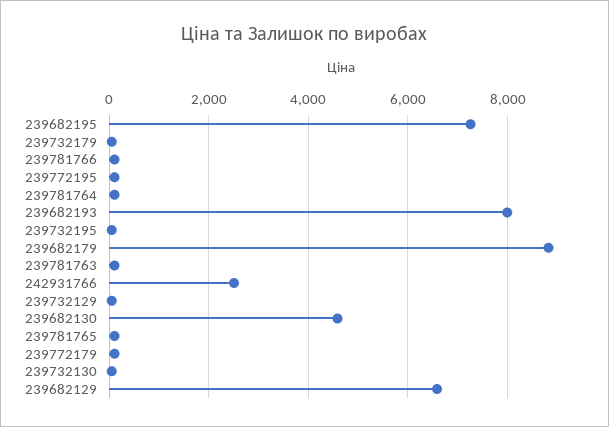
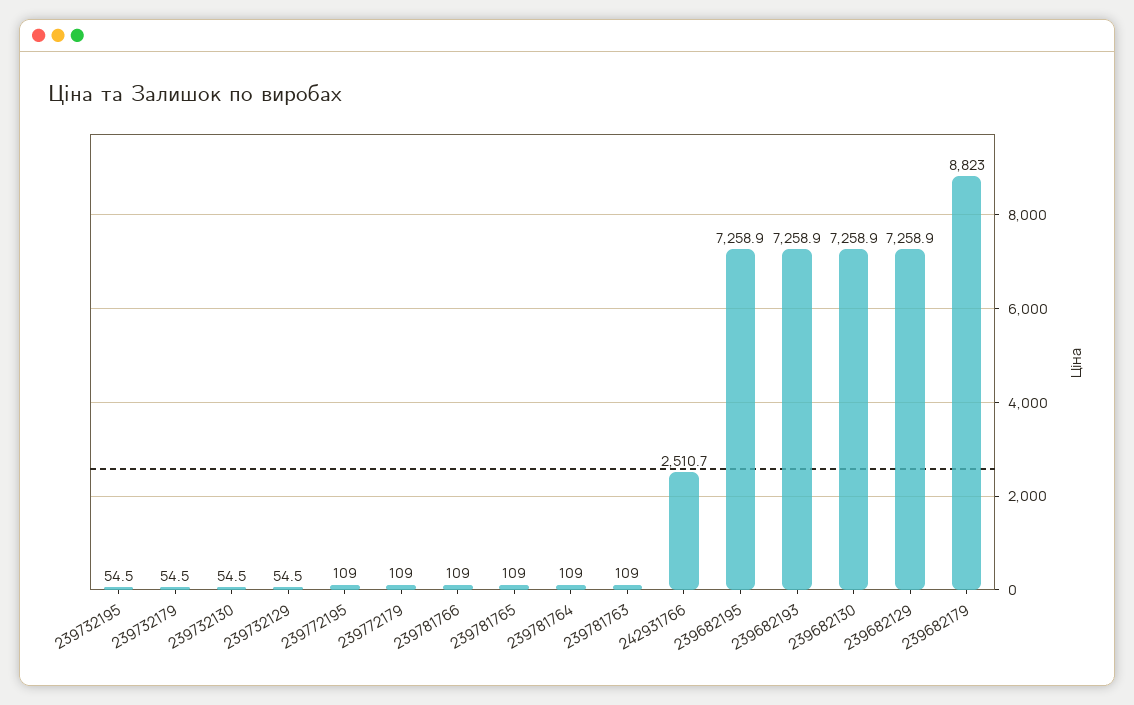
239682193: 8000 -> 7258.9
239682130: 4600 -> 7258.9
239682129: 6600 -> 7258.9

